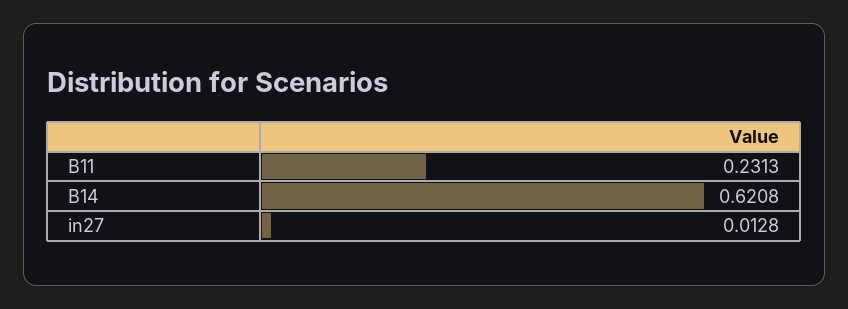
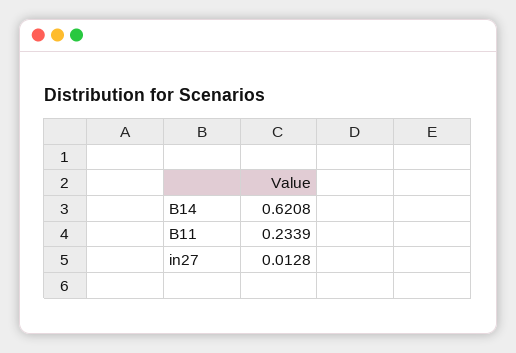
B11: 0.2313 -> 0.2339

